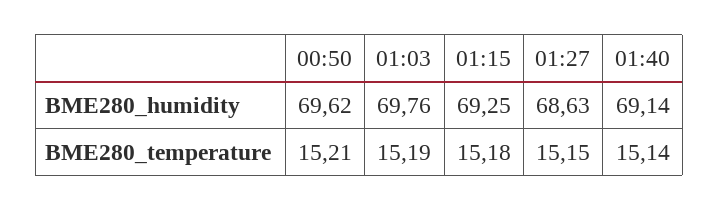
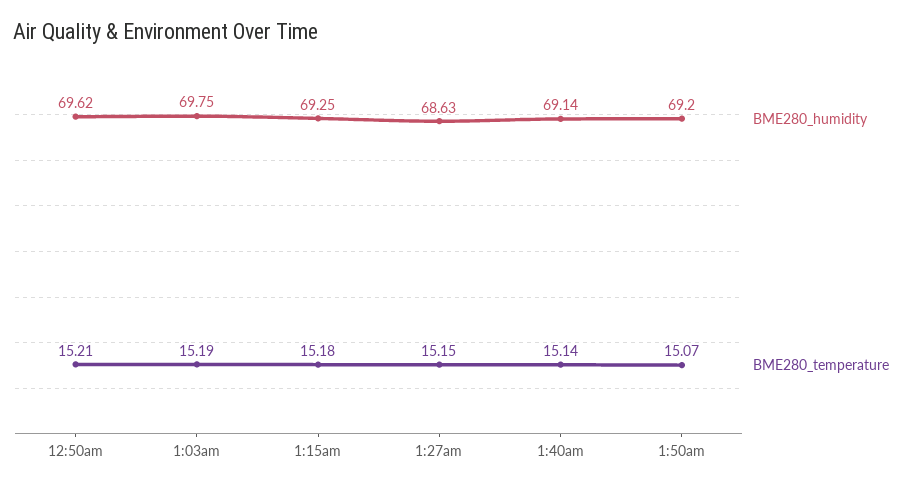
BME280_humidity, 01:03: 69.76 -> 69.75
BME280_humidity, 1:50am: none -> 69.2
BME280_temperature, 1:50am: none -> 15.07

